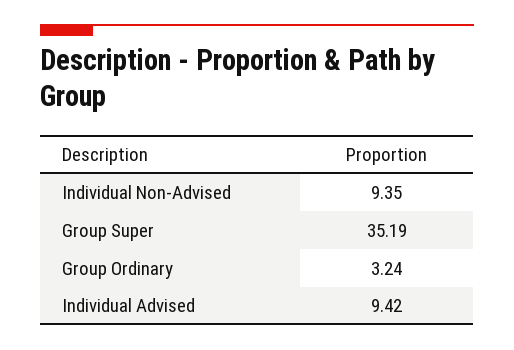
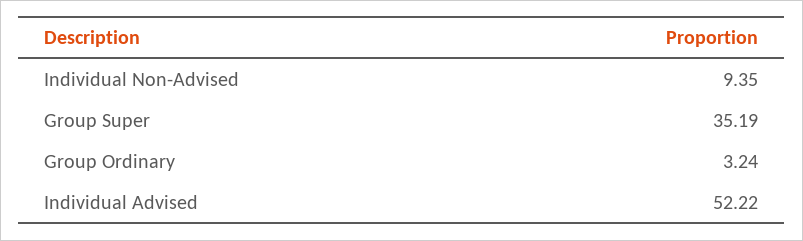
Individual Advised: 9.42 -> 52.22

